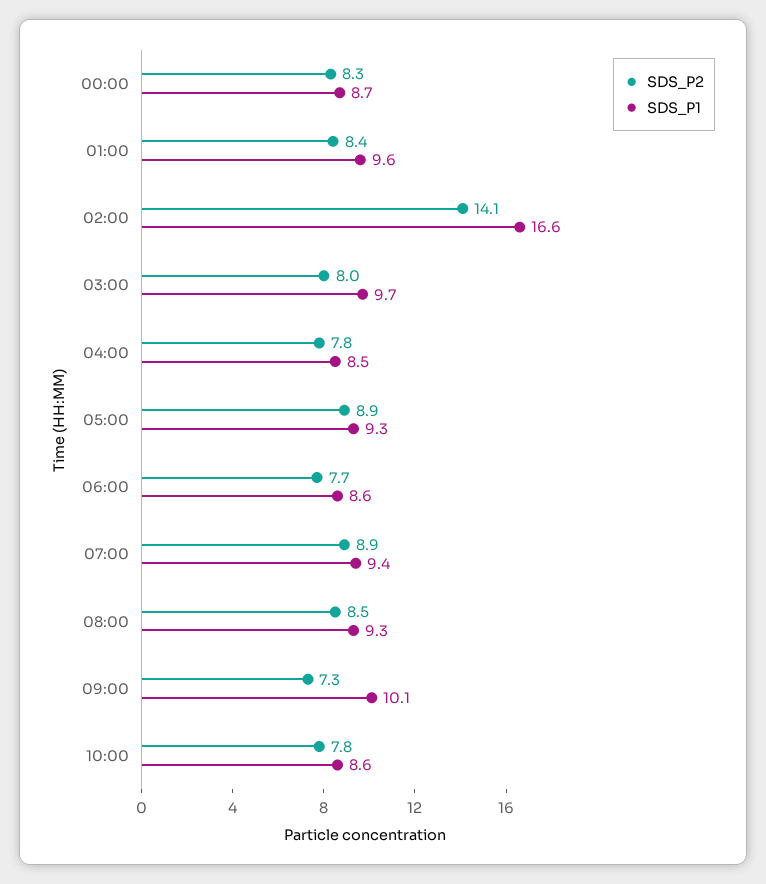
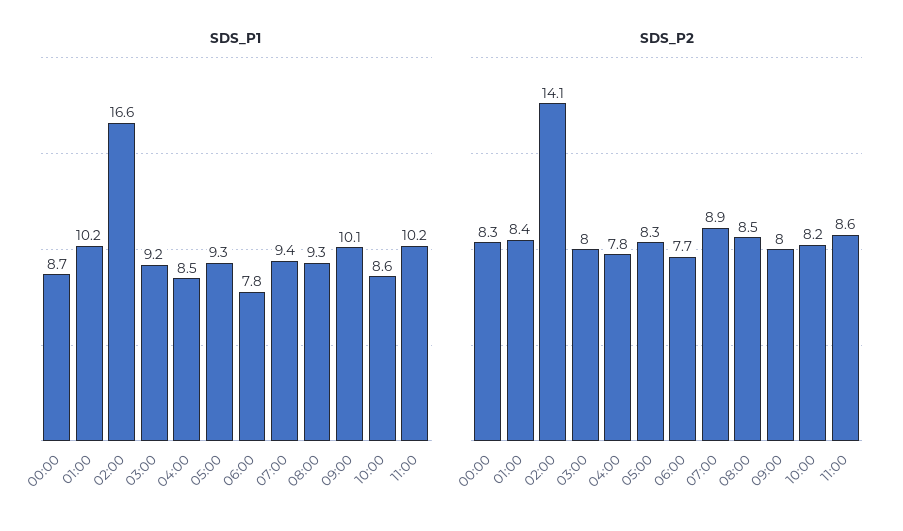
SDS_P1, 01:00: 9.6 -> 10.2
SDS_P1, 03:00: 9.7 -> 9.2
SDS_P2, 05:00: 8.9 -> 8.3
SDS_P1, 06:00: 8.6 -> 7.8
SDS_P2, 09:00: 7.3 -> 8
SDS_P2, 10:00: 7.8 -> 8.2
SDS_P1, 11:00: none -> 10.2
SDS_P2, 11:00: none -> 8.6

